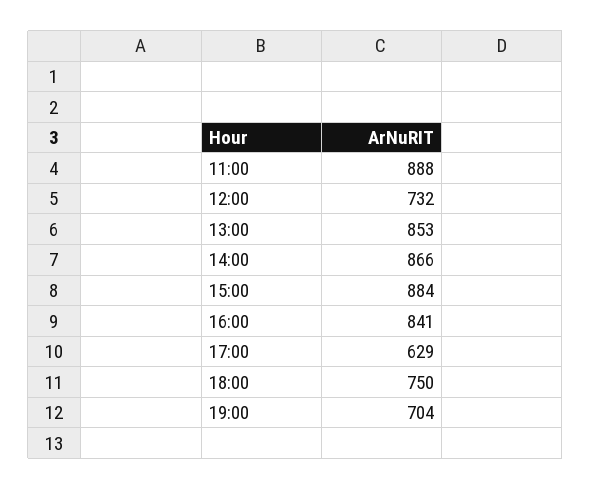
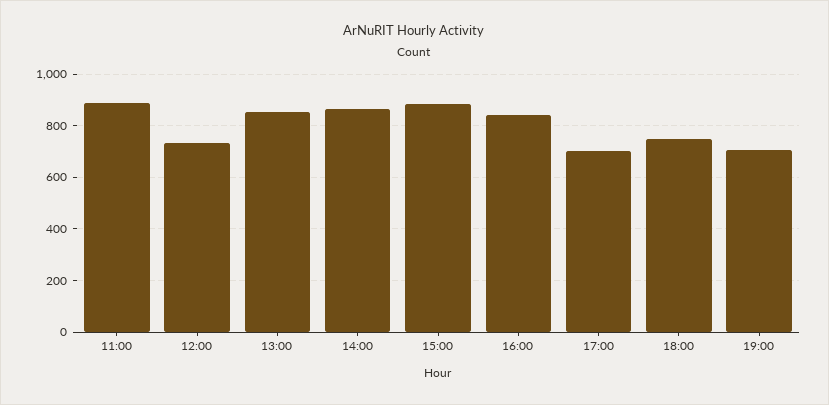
17:00: 629 -> 700

